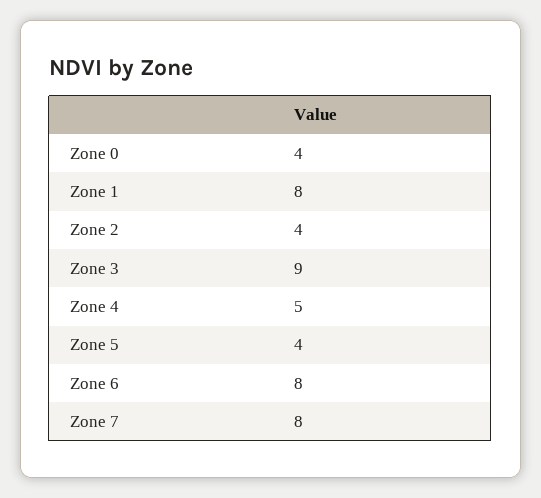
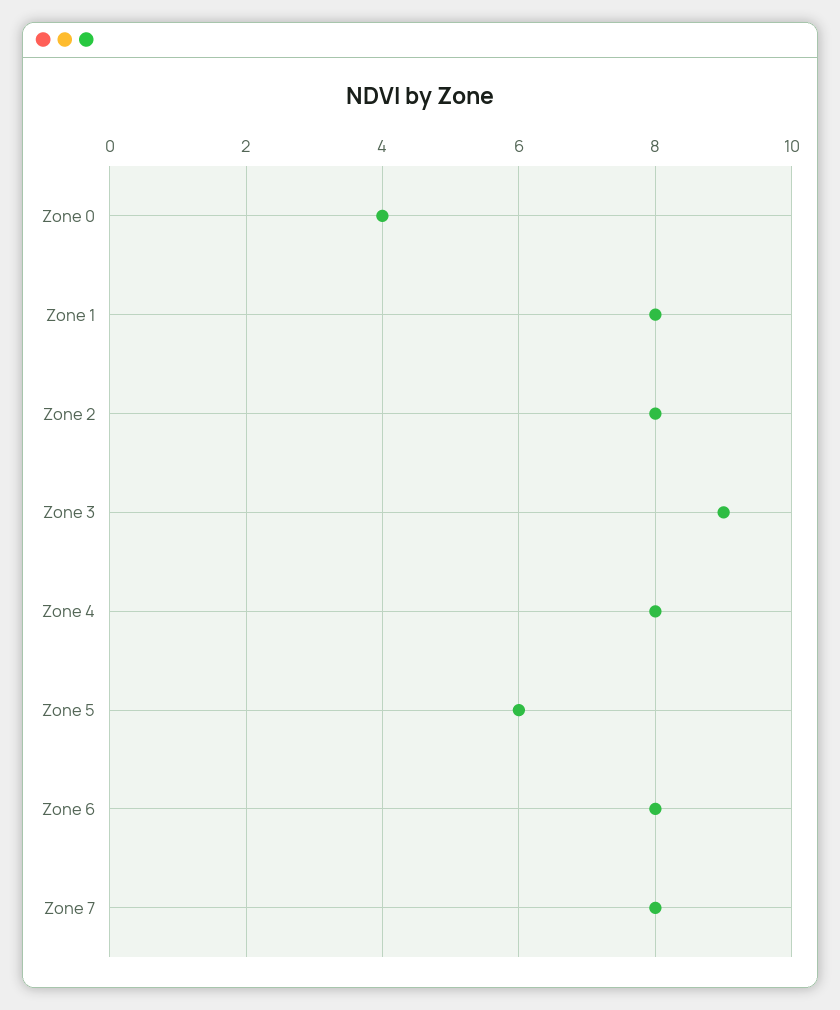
Zone 2: 4 -> 8
Zone 4: 5 -> 8
Zone 5: 4 -> 6

